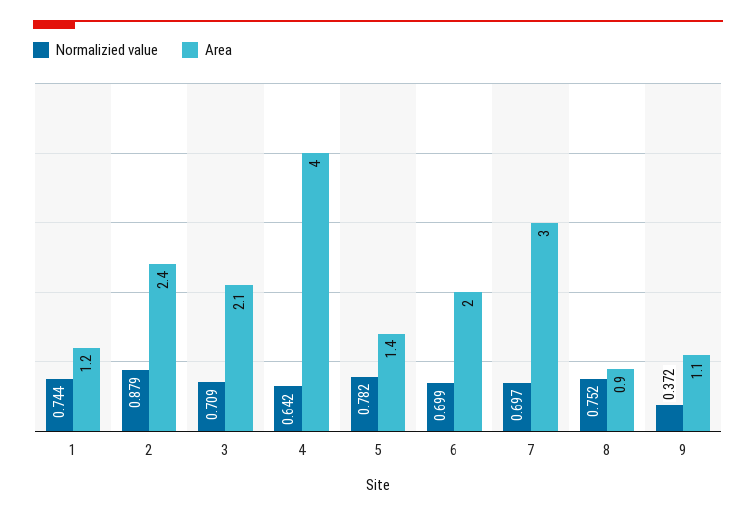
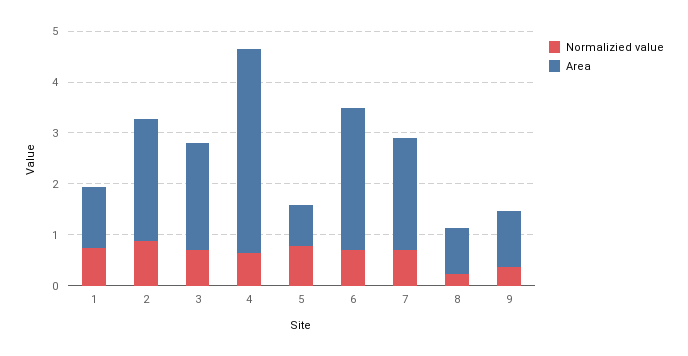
Area, 5: 1.4 -> 0.8
Area, 6: 2 -> 2.8
Area, 7: 3 -> 2.2
Normalizied value, 8: 0.752 -> 0.2

